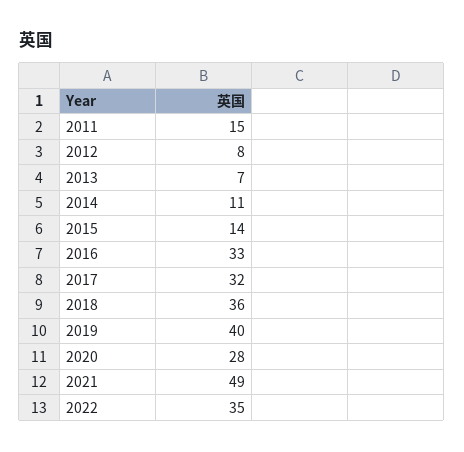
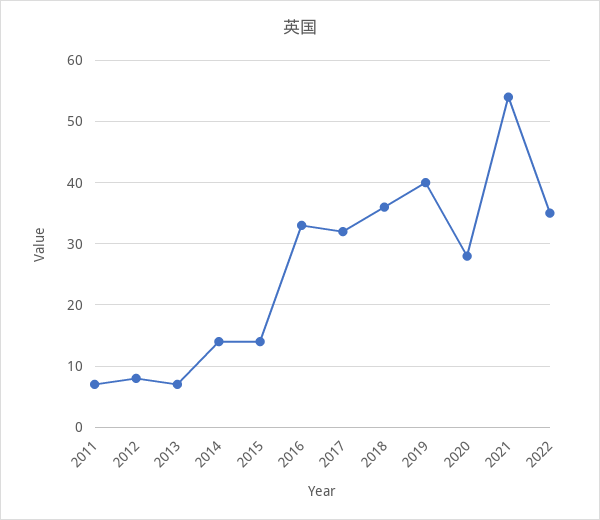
2011: 15 -> 7
2014: 11 -> 14
2021: 49 -> 54

